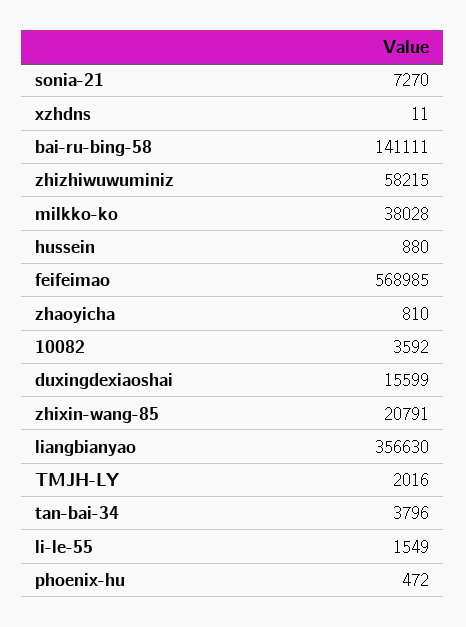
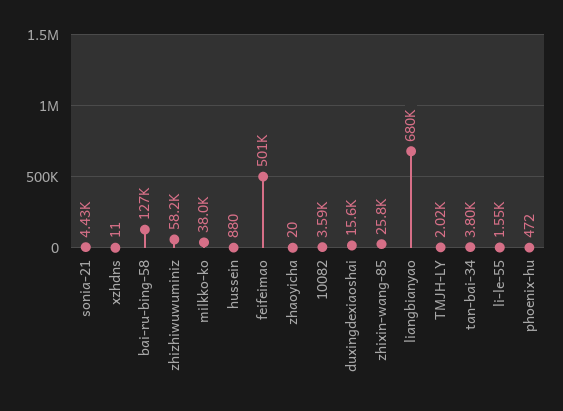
sonia-21: 7270 -> 4430
bai-ru-bing-58: 141111 -> 127000
feifeimao: 568985 -> 501000
zhaoyicha: 810 -> 20
zhixin-wang-85: 20791 -> 25800
liangbianyao: 356630 -> 680000

